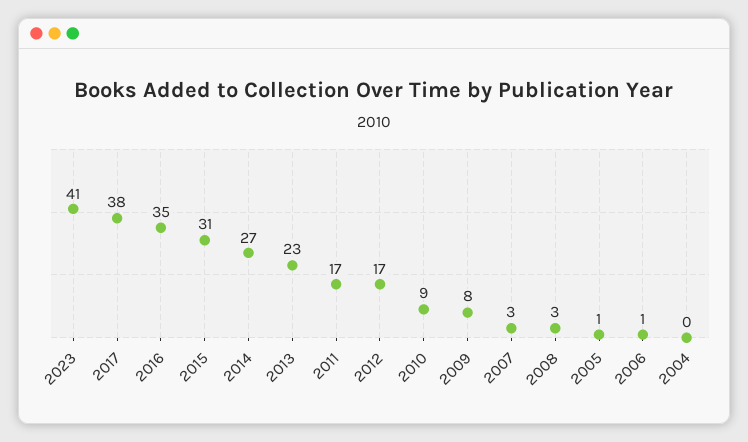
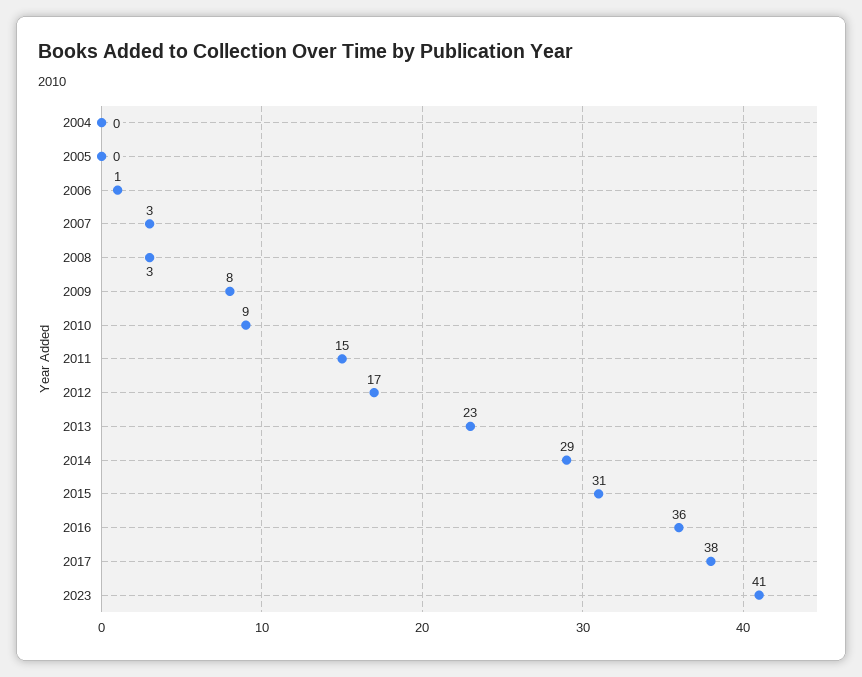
2016: 35 -> 36
2014: 27 -> 29
2011: 17 -> 15
2005: 1 -> 0

